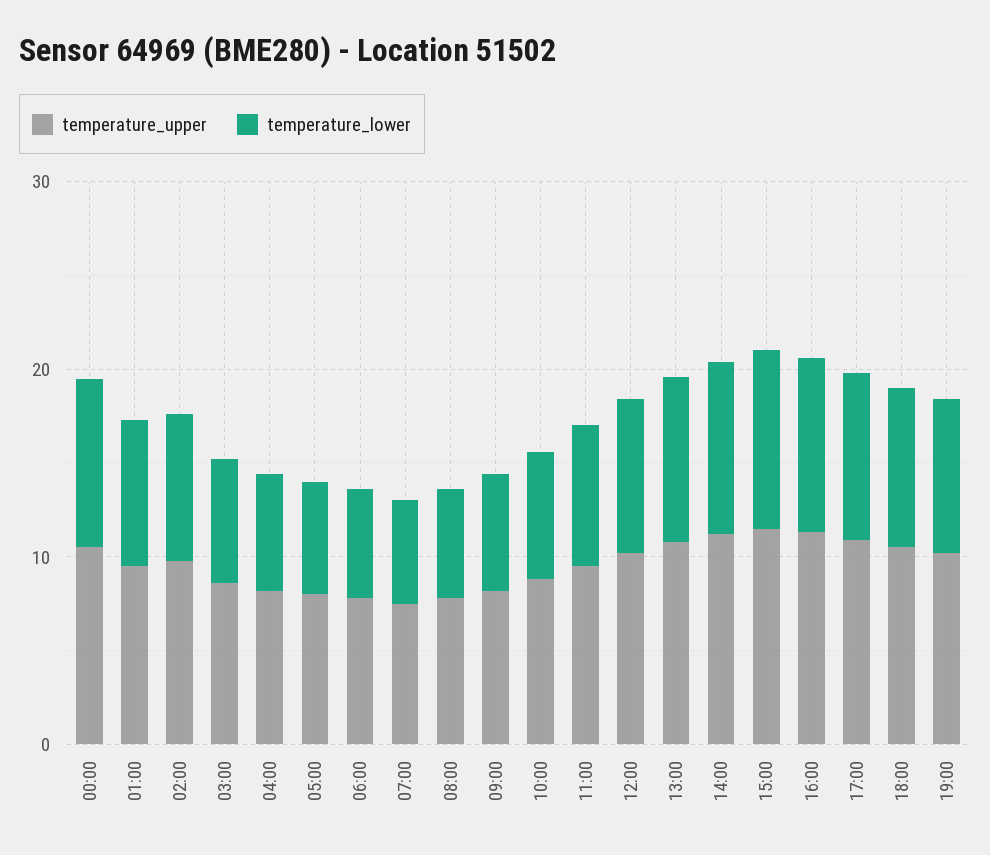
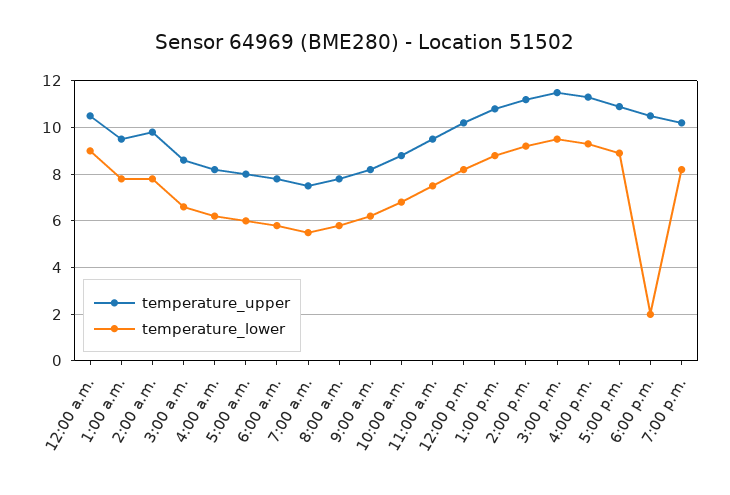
temperature_lower, 18:00: 8 -> 2

